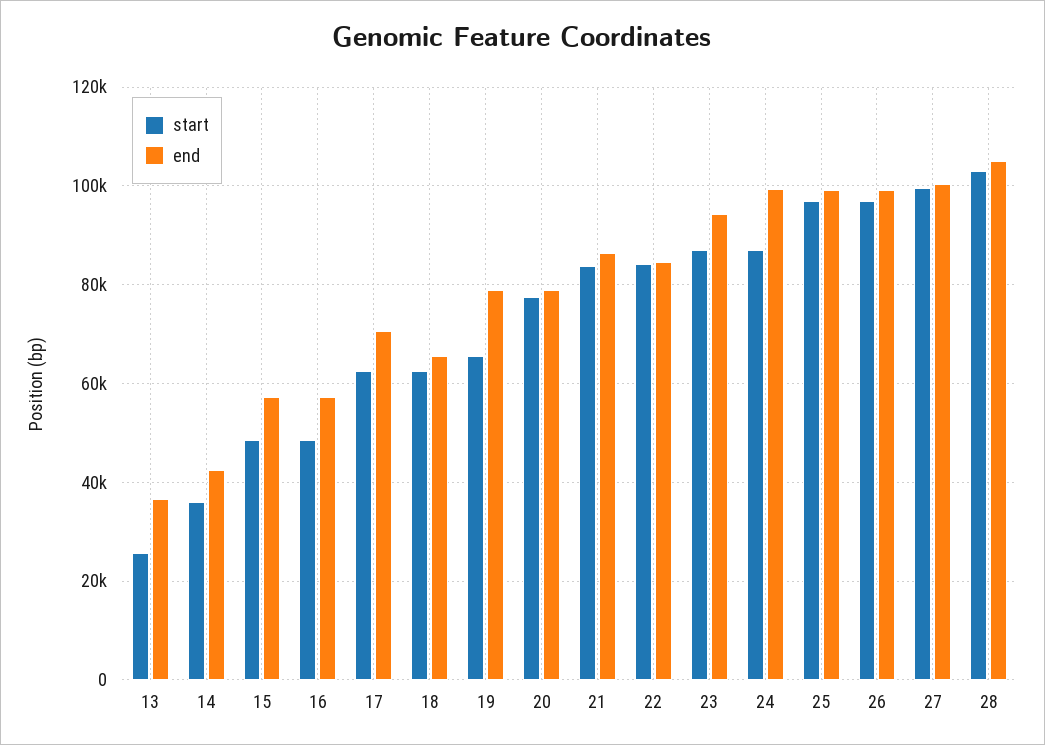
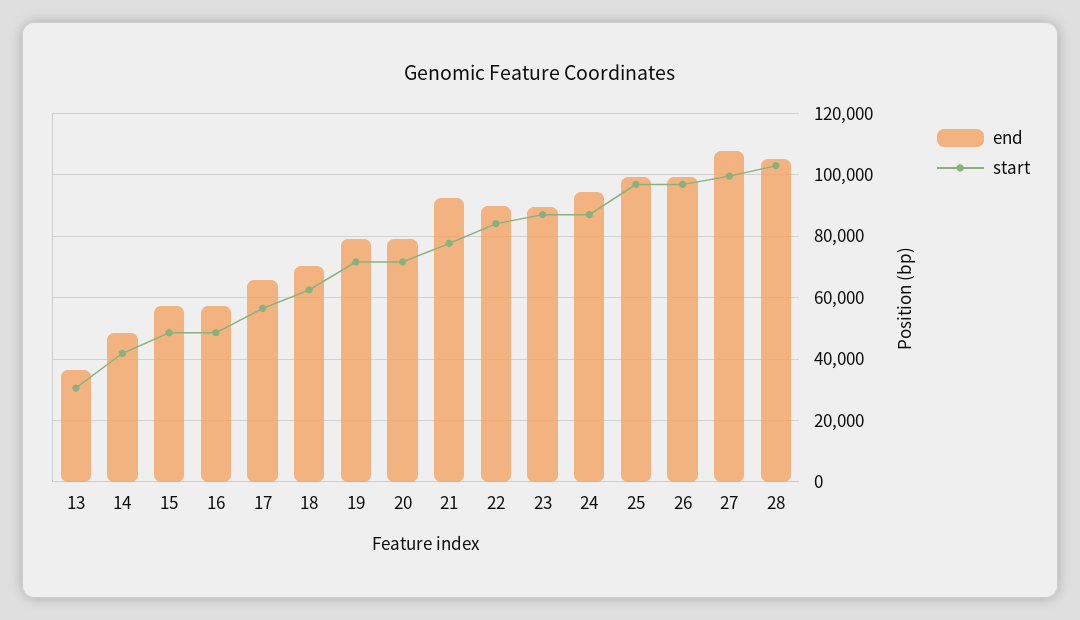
start, 13: 26000 -> 30000
start, 14: 36000 -> 42000
end, 14: 42000 -> 48000
start, 17: 62000 -> 56000
end, 17: 70000 -> 66000
end, 18: 66000 -> 70000
start, 19: 66000 -> 72000
start, 20: 78000 -> 72000
start, 21: 84000 -> 78000
end, 21: 86000 -> 92000
end, 22: 84000 -> 90000
end, 23: 94000 -> 90000
end, 24: 100000 -> 94000
end, 27: 100000 -> 108000

